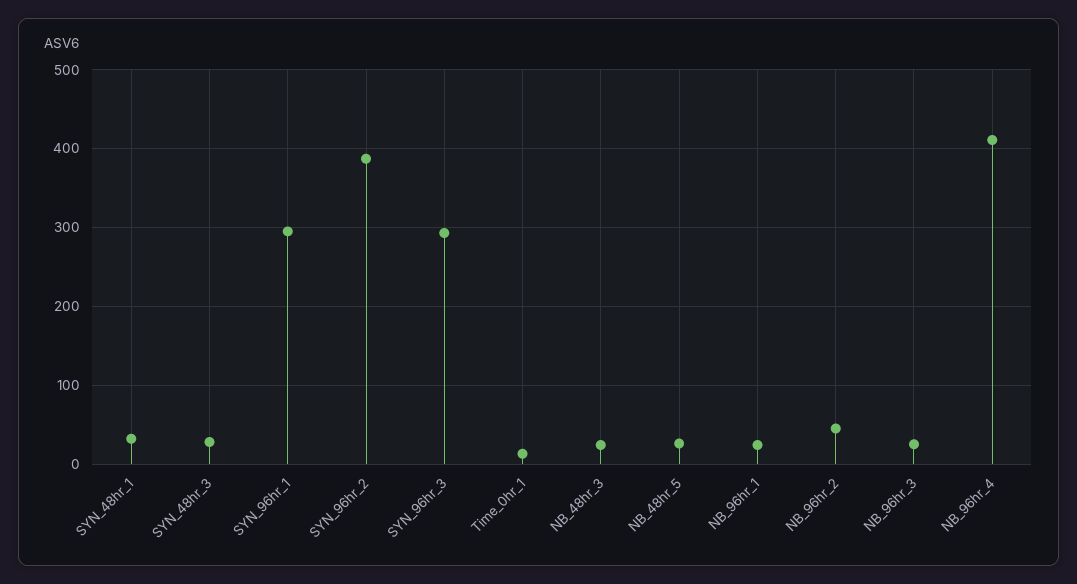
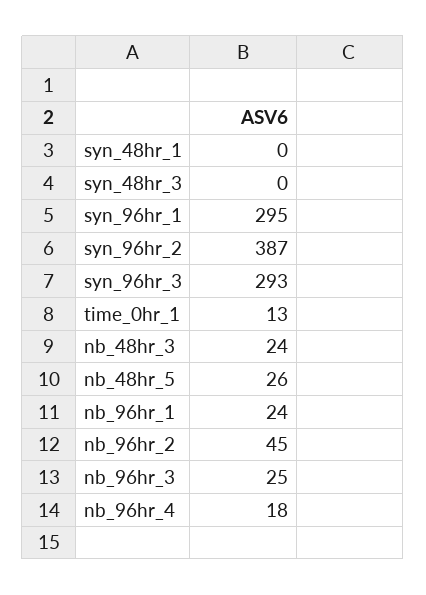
SYN_48hr_1: 30 -> 0
SYN_48hr_3: 30 -> 0
NB_96hr_4: 410 -> 18

